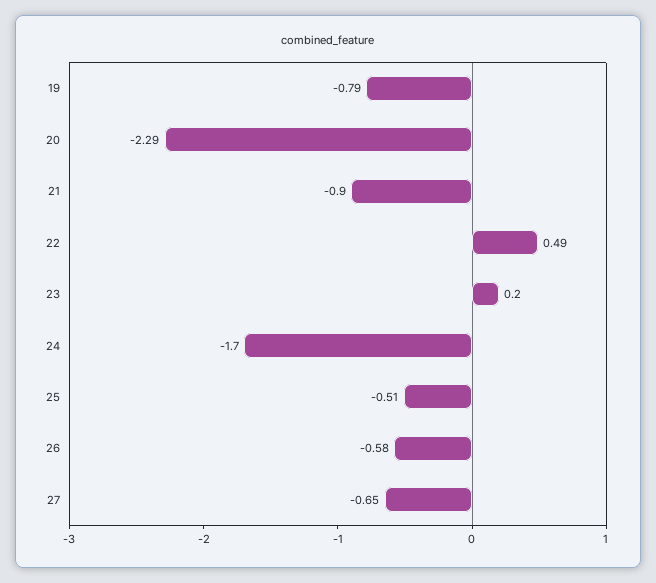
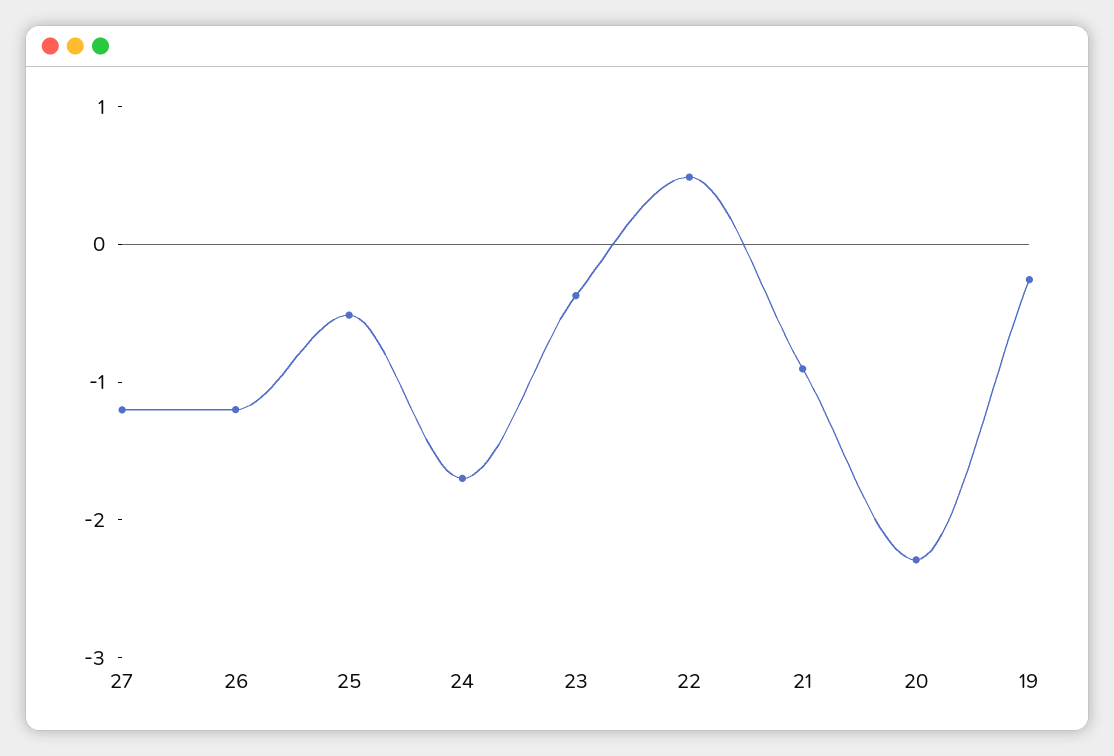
19: -0.79 -> -0.2
23: 0.2 -> -0.4
26: -0.58 -> -1.2
27: -0.65 -> -1.2

